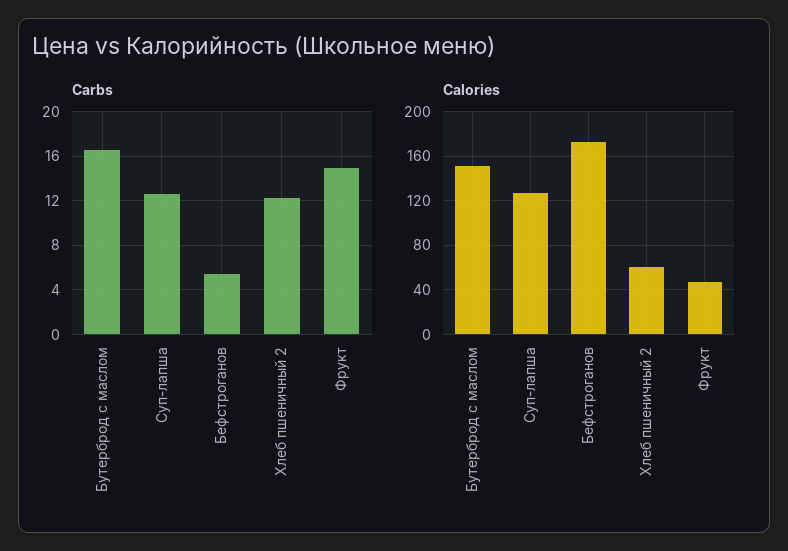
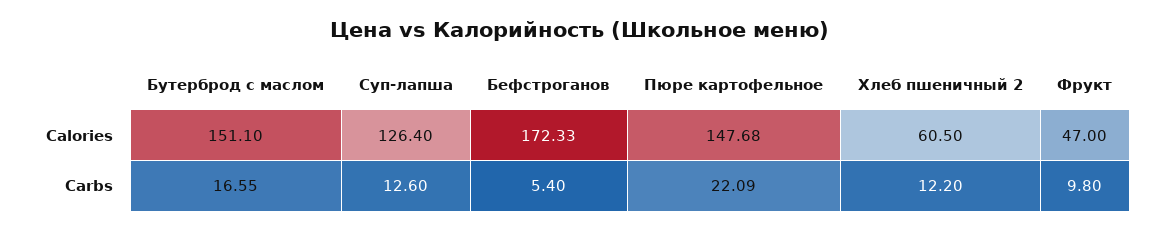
Carbs, Фрукт: 15 -> 9.8
Calories, Пюре картофельное: none -> 147.68
Carbs, Пюре картофельное: none -> 22.09

